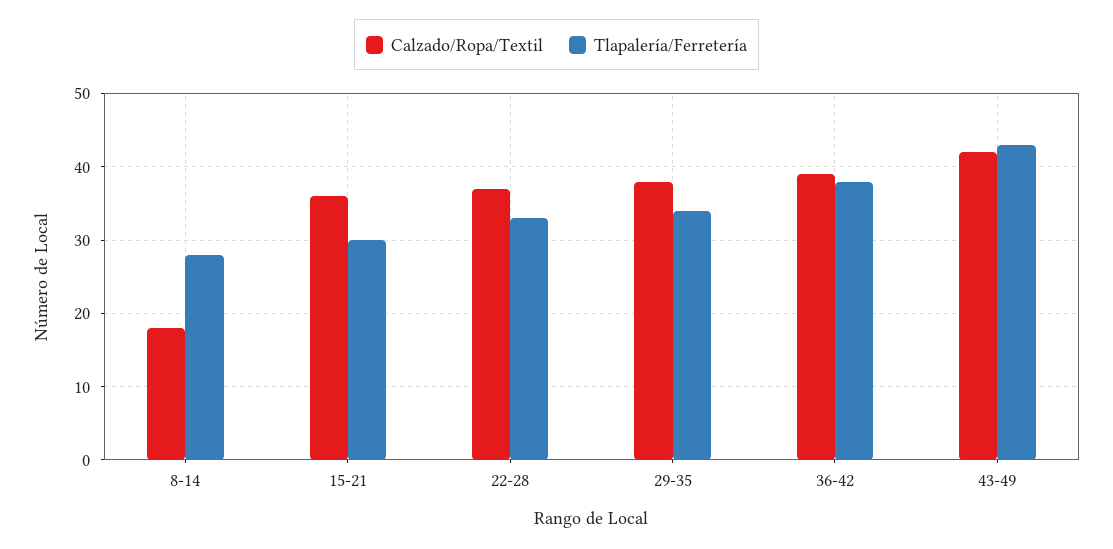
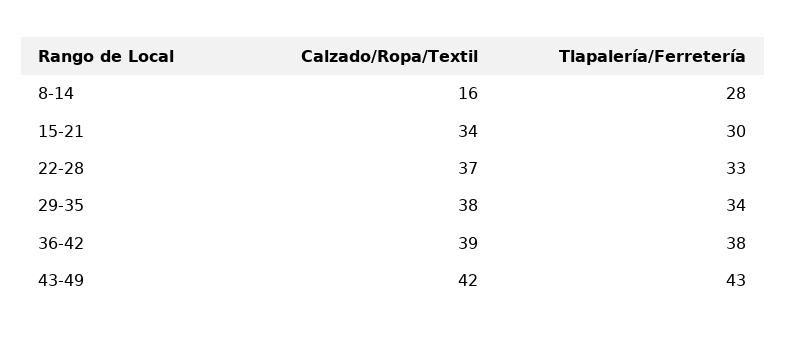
Calzado/Ropa/Textil, 8-14: 18 -> 16
Calzado/Ropa/Textil, 15-21: 36 -> 34

